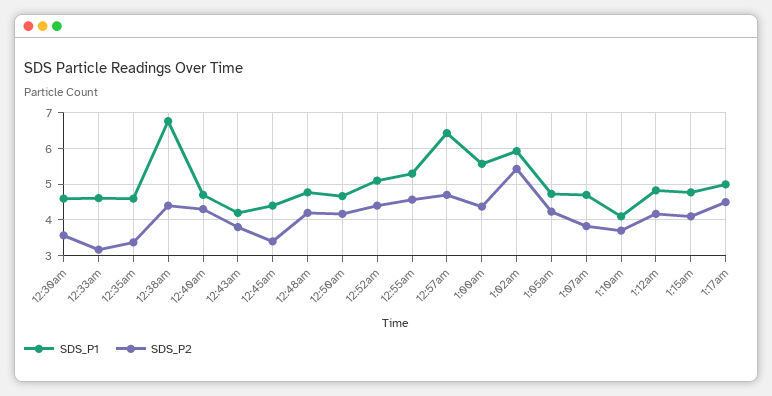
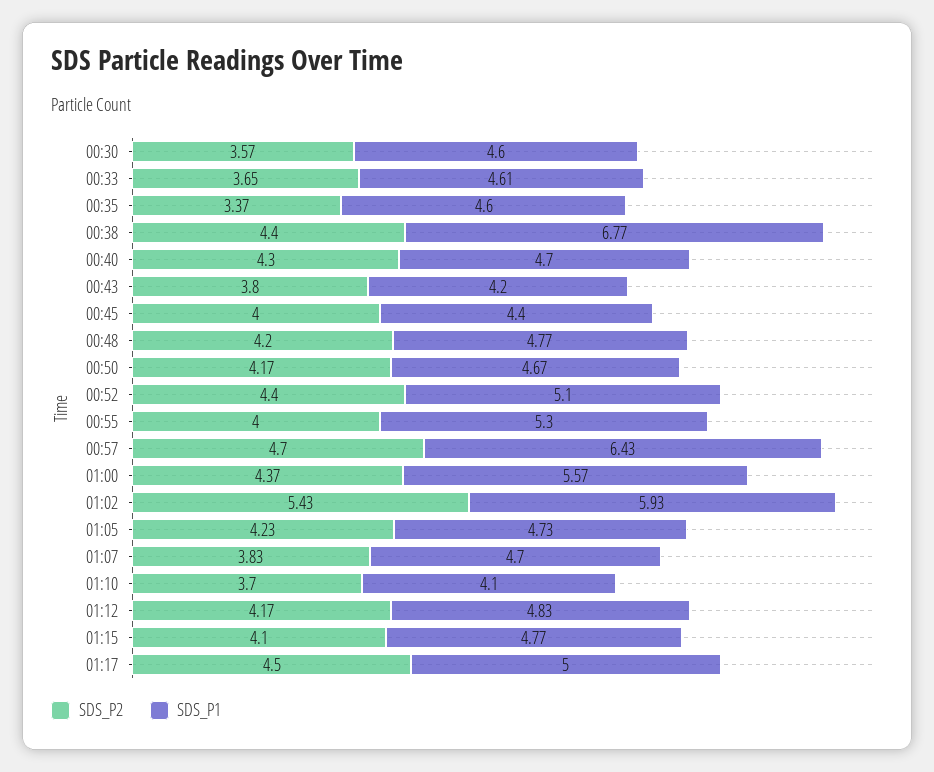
SDS_P2, 12:33am: 3.2 -> 3.65
SDS_P2, 12:45am: 3.4 -> 4
SDS_P2, 12:55am: 4.6 -> 4

